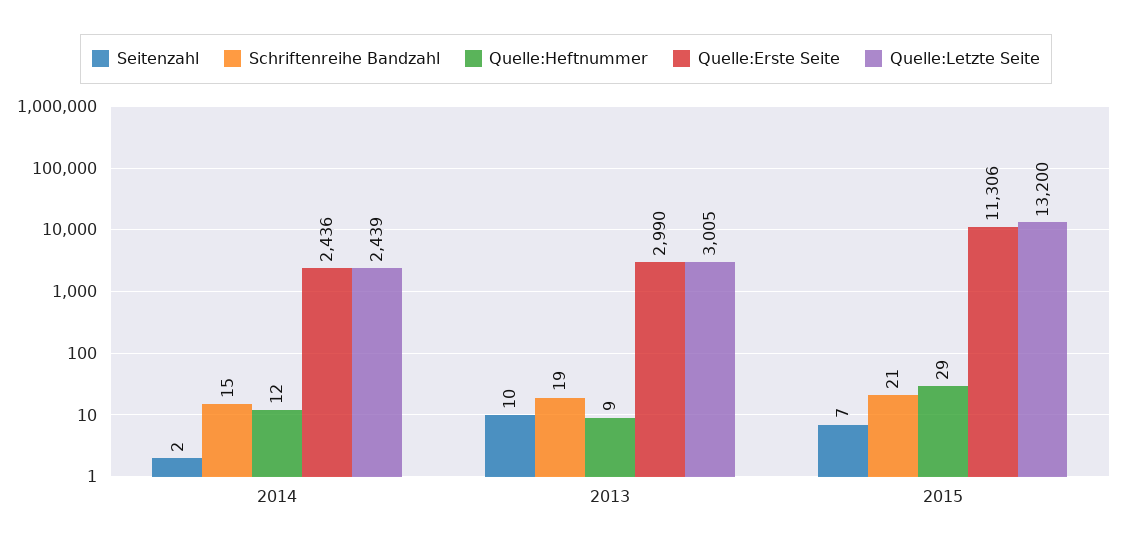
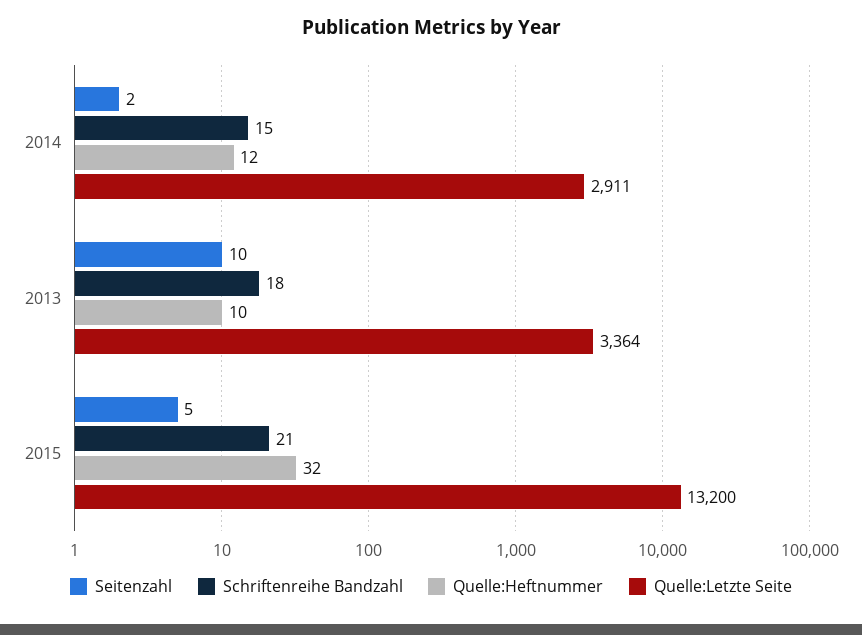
Quelle:Erste Seite, 2014: 2436 -> none
Quelle:Letzte Seite, 2014: 2439 -> 2911
Schriftenreihe Bandzahl, 2013: 19 -> 18
Quelle:Heftnummer, 2013: 9 -> 10
Quelle:Erste Seite, 2013: 2990 -> none
Quelle:Letzte Seite, 2013: 3005 -> 3364
Seitenzahl, 2015: 7 -> 5
Quelle:Heftnummer, 2015: 29 -> 32
Quelle:Erste Seite, 2015: 11306 -> none

